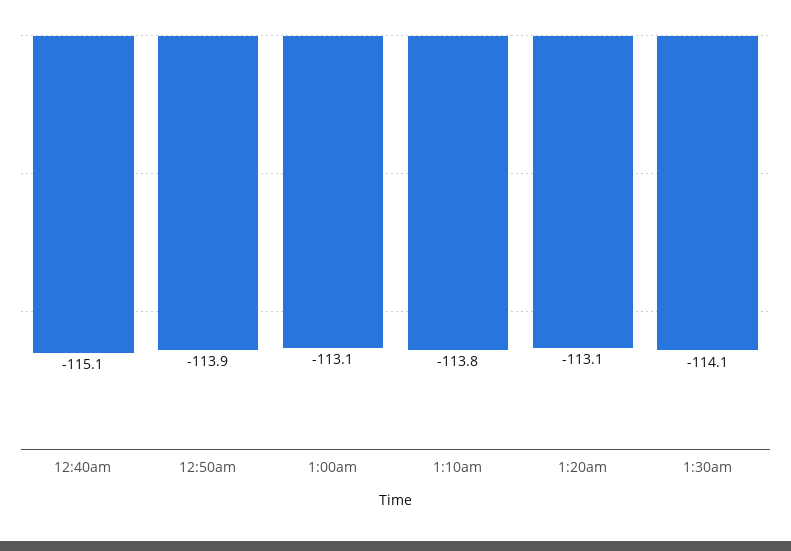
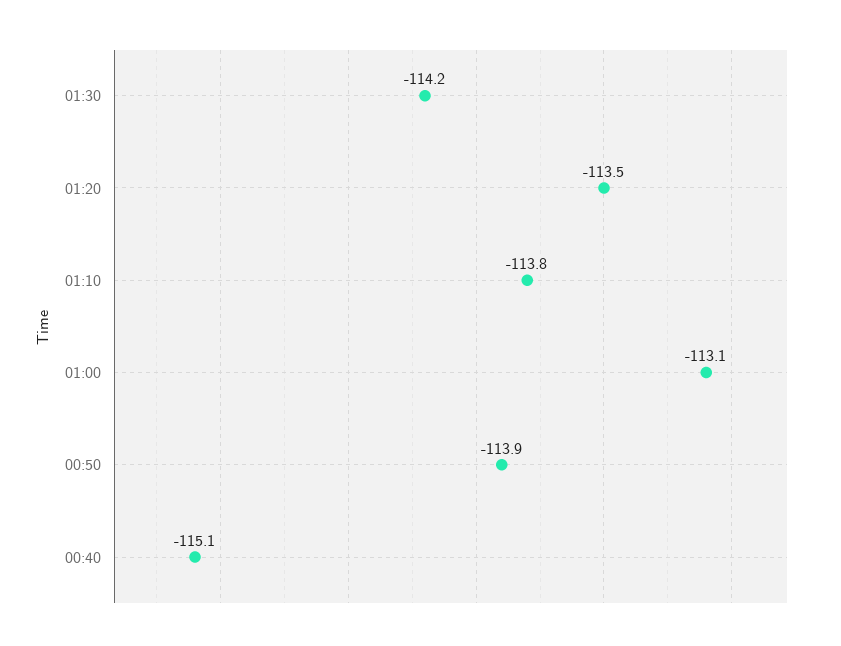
1:20am: -113.1 -> -113.5
1:30am: -114.1 -> -114.2

